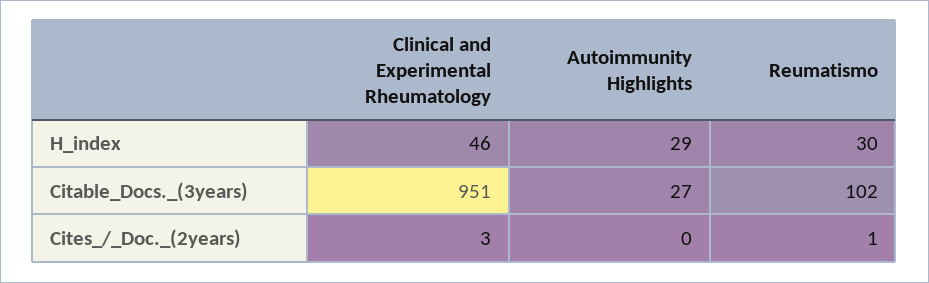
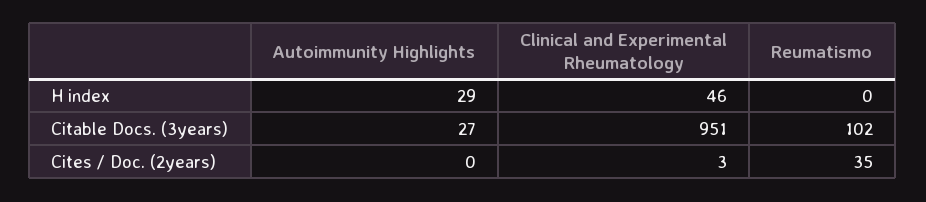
Reumatismo, H_index: 30 -> 0
Reumatismo, Cites_/_Doc._(2years): 1 -> 35

